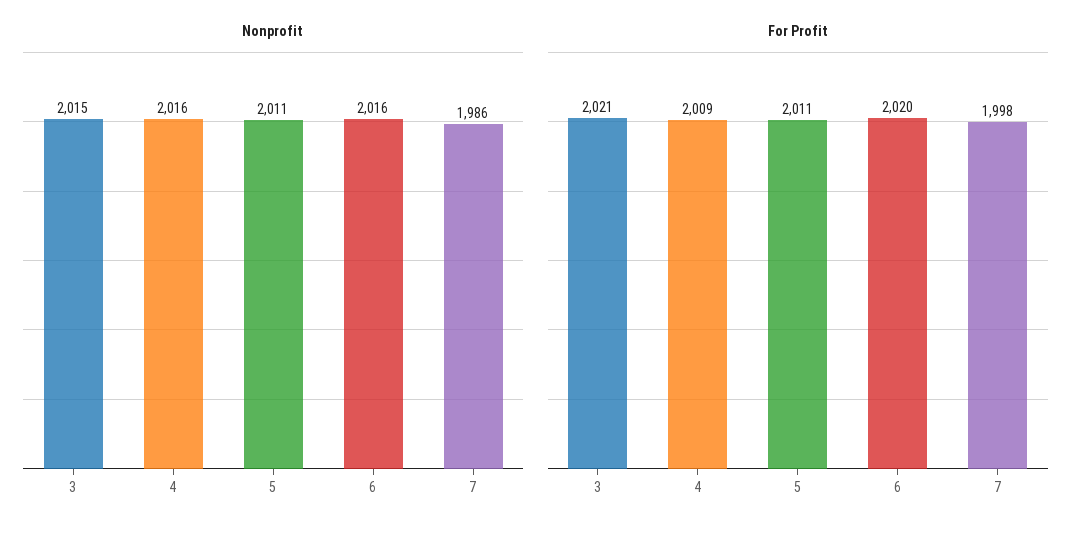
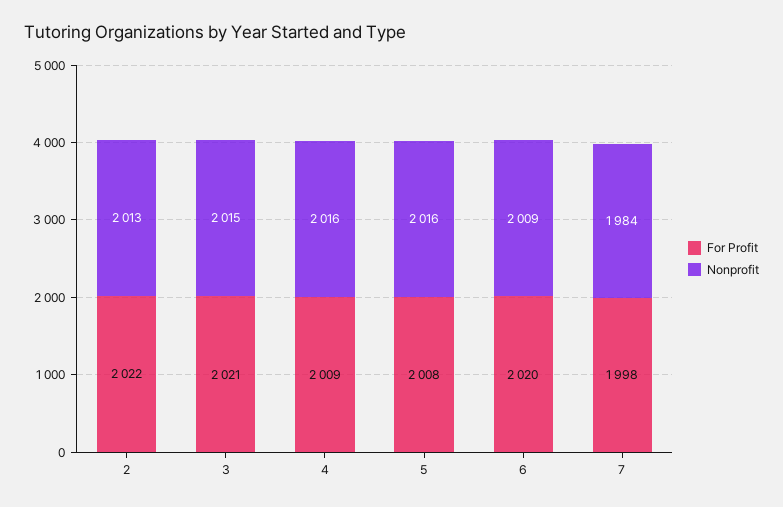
Nonprofit, 5: 2011 -> 2016
Nonprofit, 6: 2016 -> 2009
Nonprofit, 7: 1986 -> 1984
For Profit, 5: 2011 -> 2008
For Profit, 2: none -> 2022
Nonprofit, 2: none -> 2013

